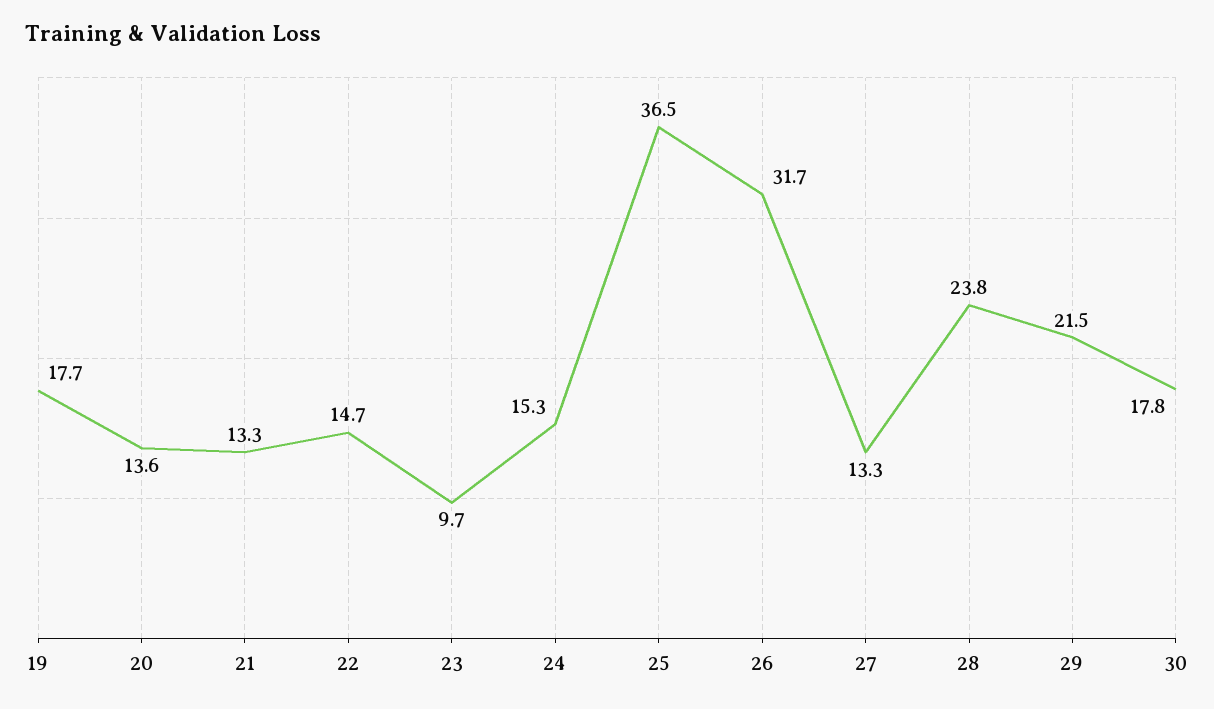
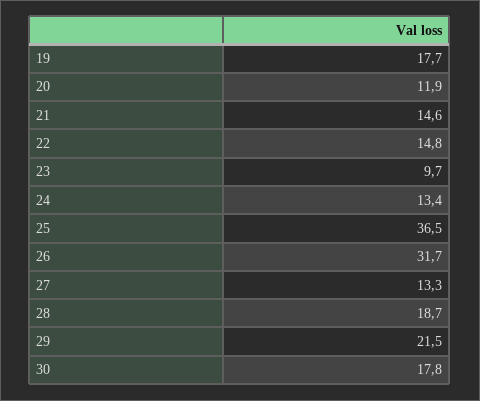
20: 13.6 -> 11.9
21: 13.3 -> 14.6
22: 14.7 -> 14.8
24: 15.3 -> 13.4
28: 23.8 -> 18.7

